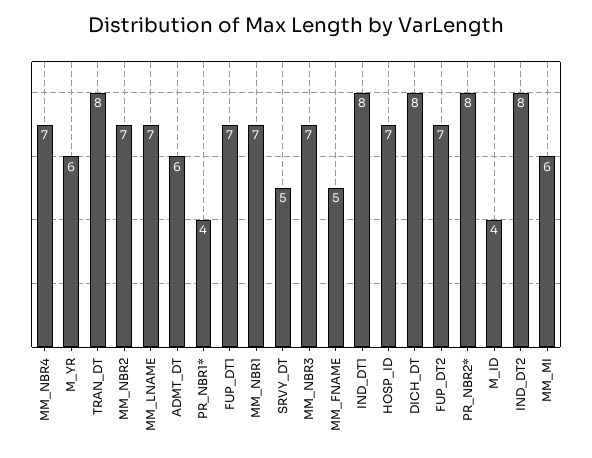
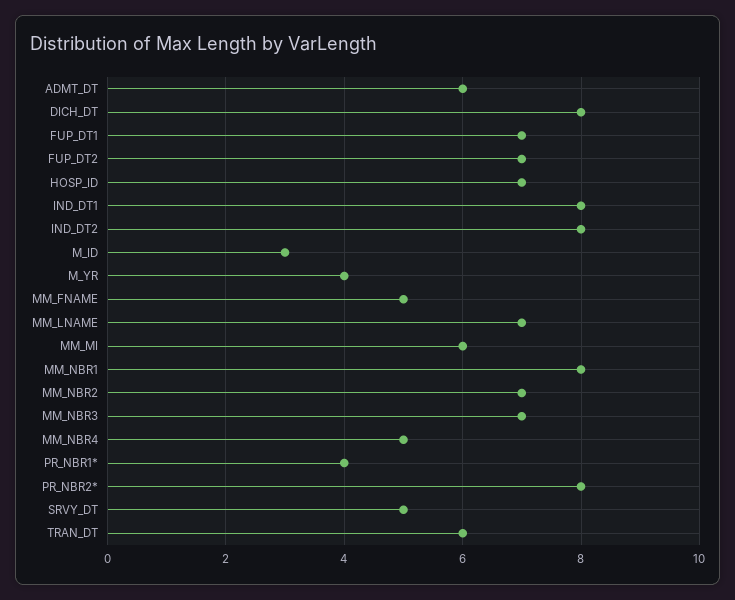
MM_NBR4: 7 -> 5
M_YR: 6 -> 4
TRAN_DT: 8 -> 6
MM_NBR1: 7 -> 8
M_ID: 4 -> 3

